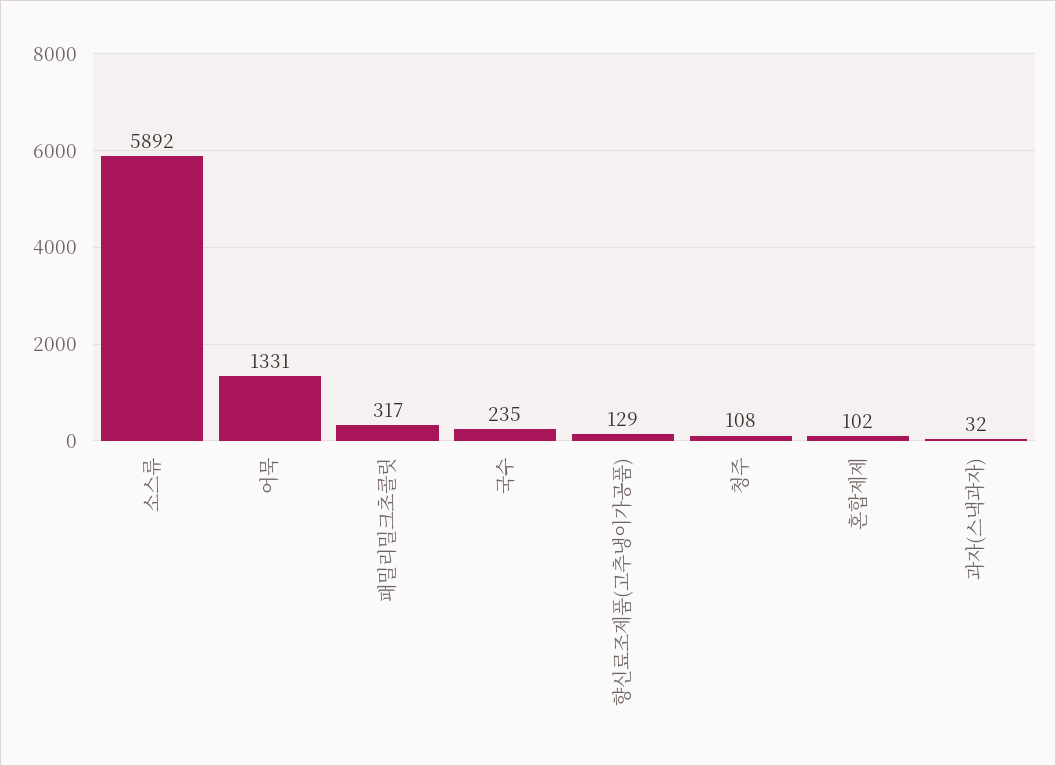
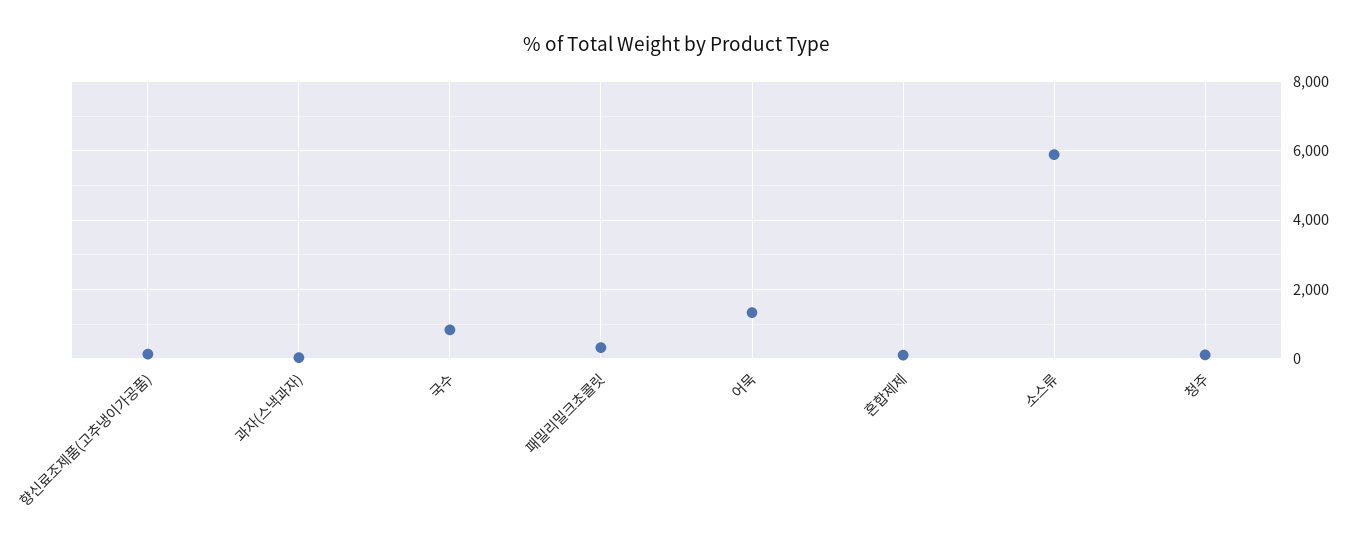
국수: 235 -> 800

